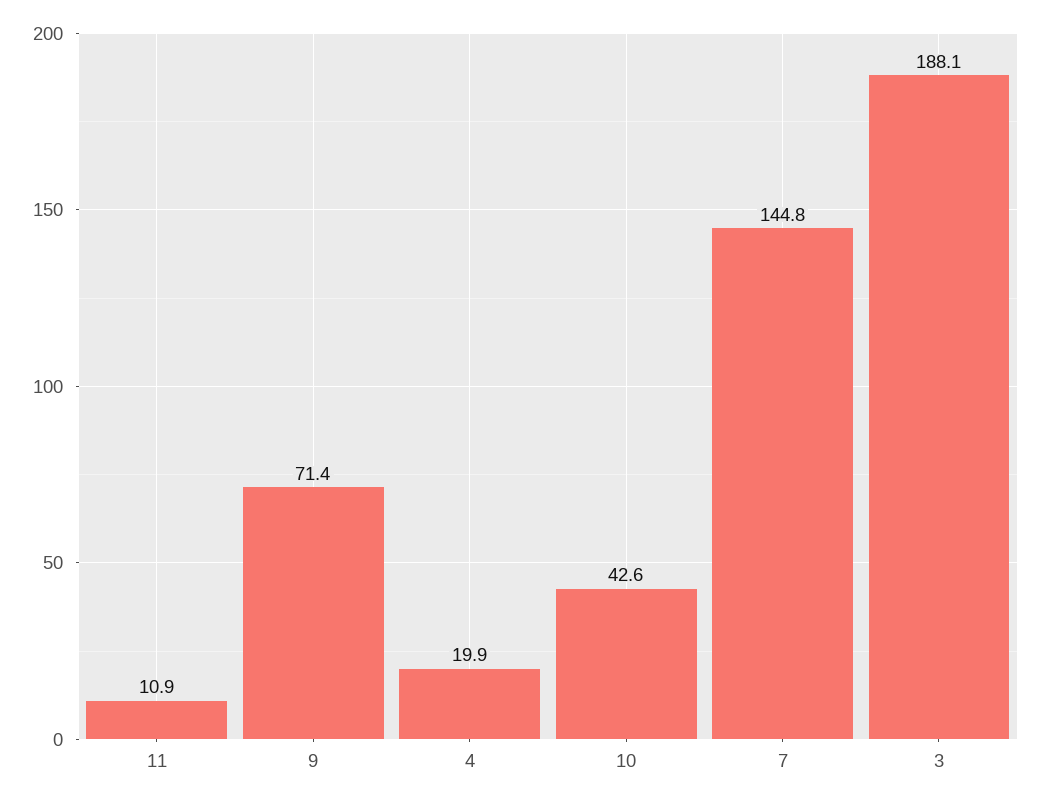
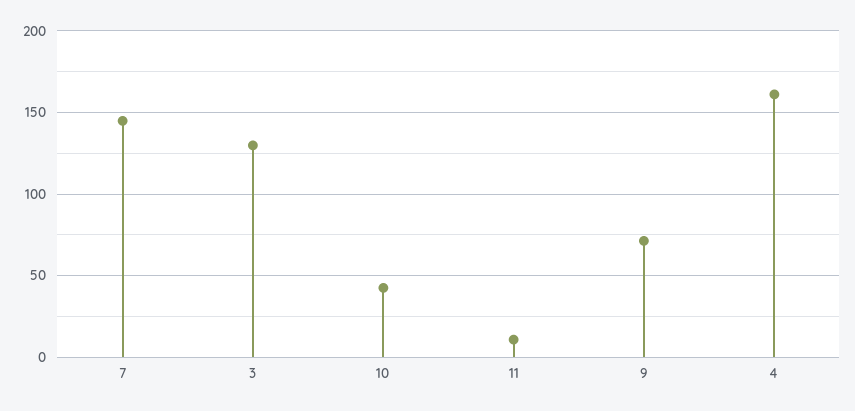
4: 19.9 -> 160
3: 188.1 -> 130

